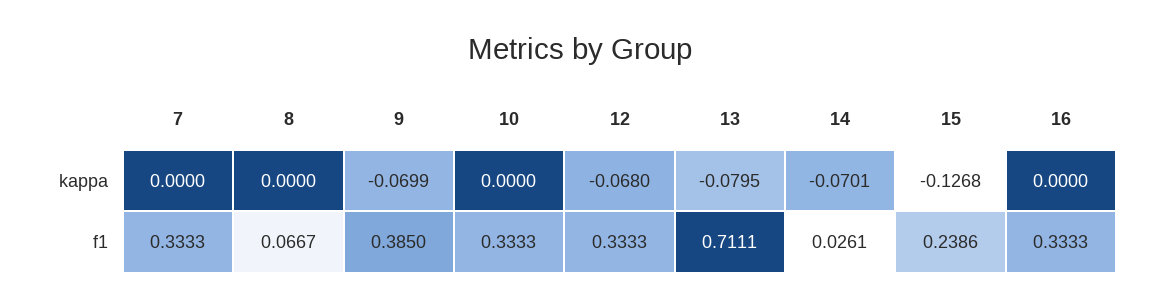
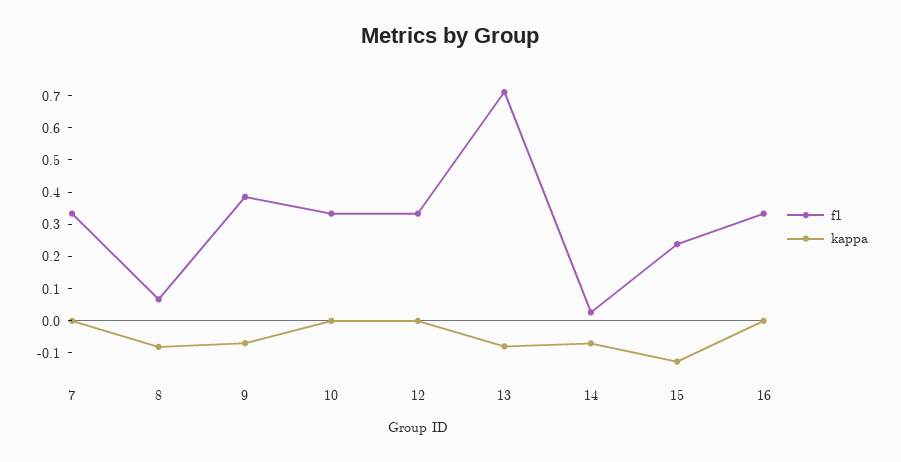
kappa, 8: 0 -> -0.075
kappa, 12: -0.068 -> 0

